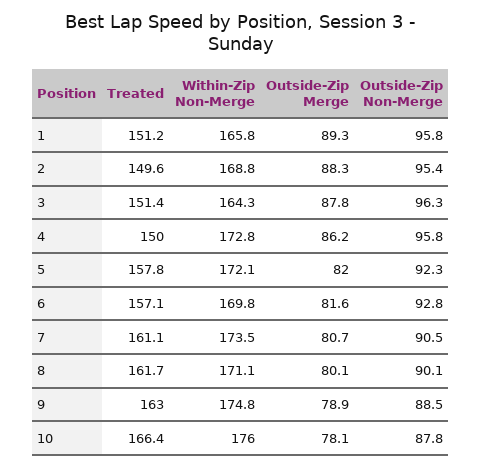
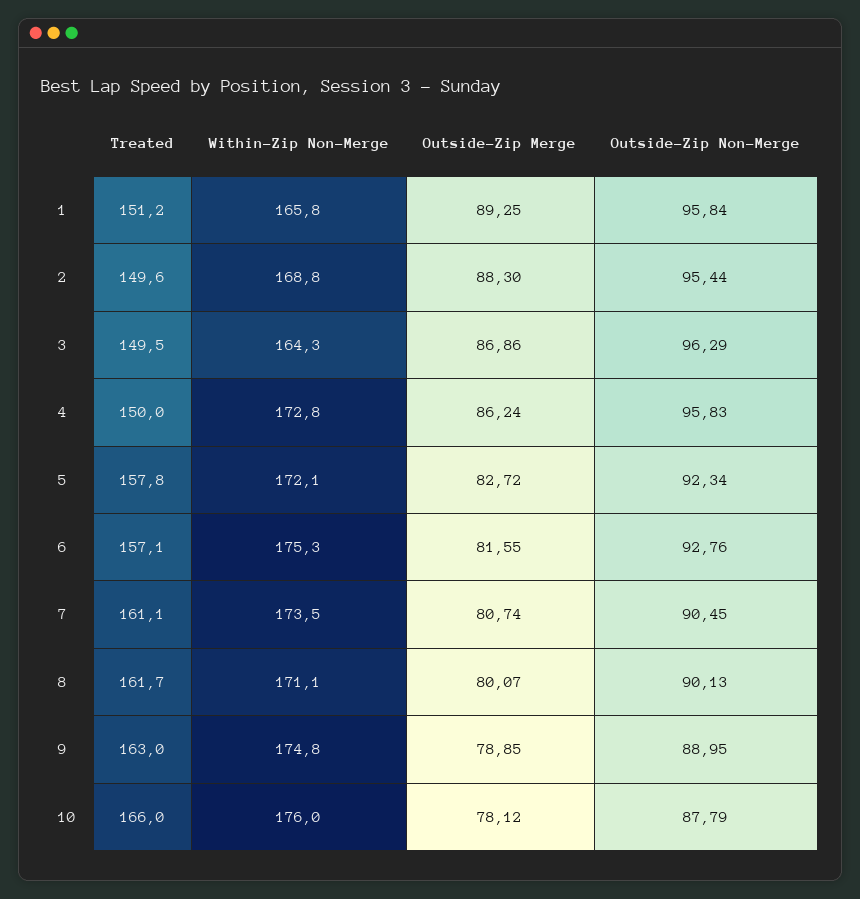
Treated, 3: 151.4 -> 149.5
Outside-Zip Merge, 3: 87.8 -> 86.86
Outside-Zip Merge, 5: 82 -> 82.72
Within-Zip Non-Merge, 6: 169.8 -> 175.3
Outside-Zip Non-Merge, 9: 88.5 -> 88.95
Treated, 10: 166.4 -> 166

